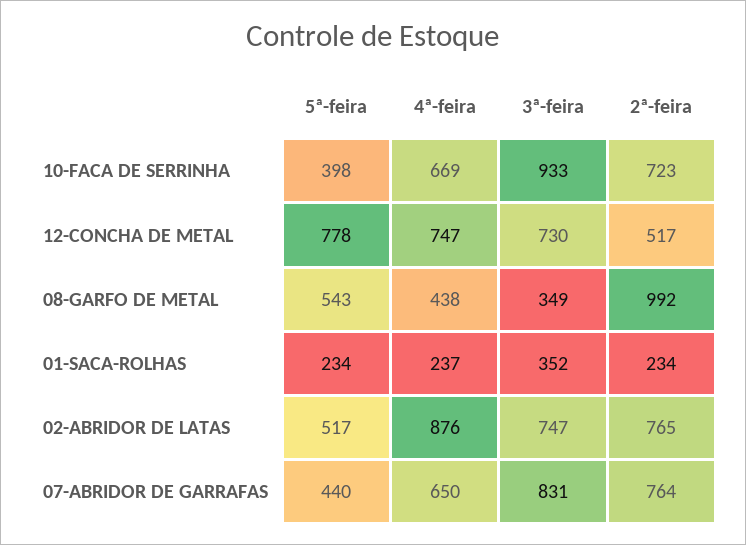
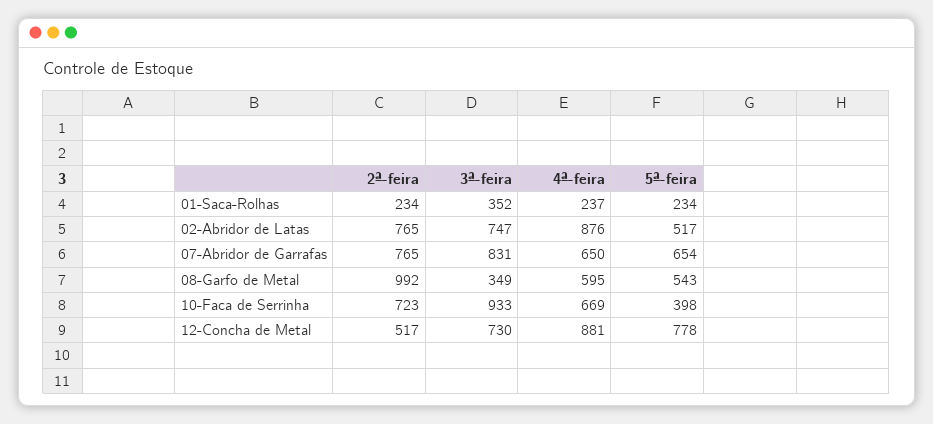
4ª-feira, 12-CONCHA DE METAL: 747 -> 881
4ª-feira, 08-GARFO DE METAL: 438 -> 595
5ª-feira, 07-ABRIDOR DE GARRAFAS: 440 -> 654
2ª-feira, 07-ABRIDOR DE GARRAFAS: 764 -> 765

